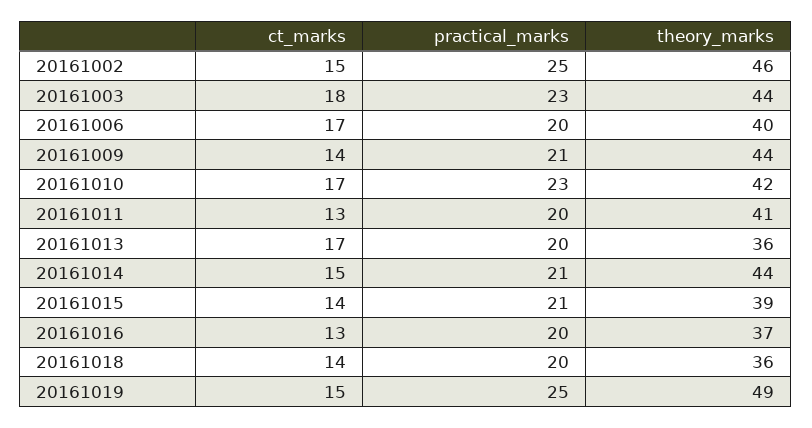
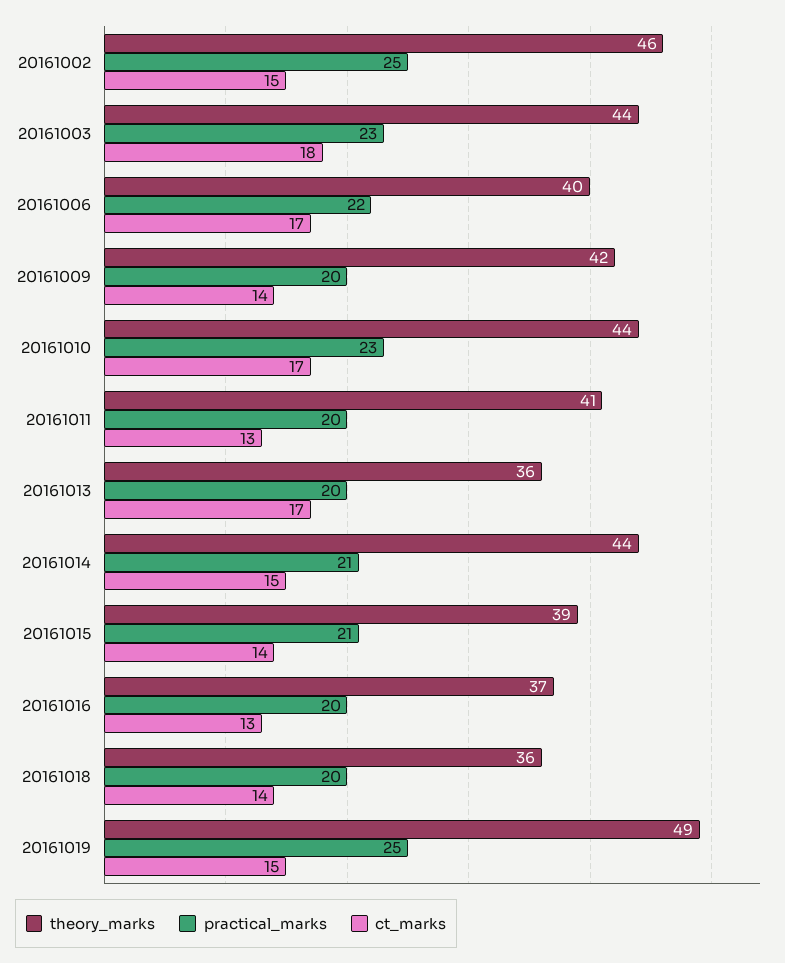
practical_marks, 20161006: 20 -> 22
practical_marks, 20161009: 21 -> 20
theory_marks, 20161009: 44 -> 42
theory_marks, 20161010: 42 -> 44

